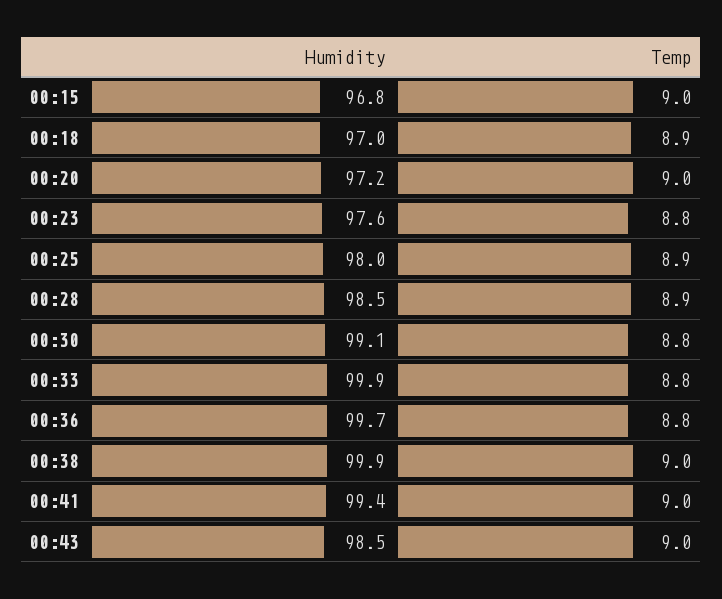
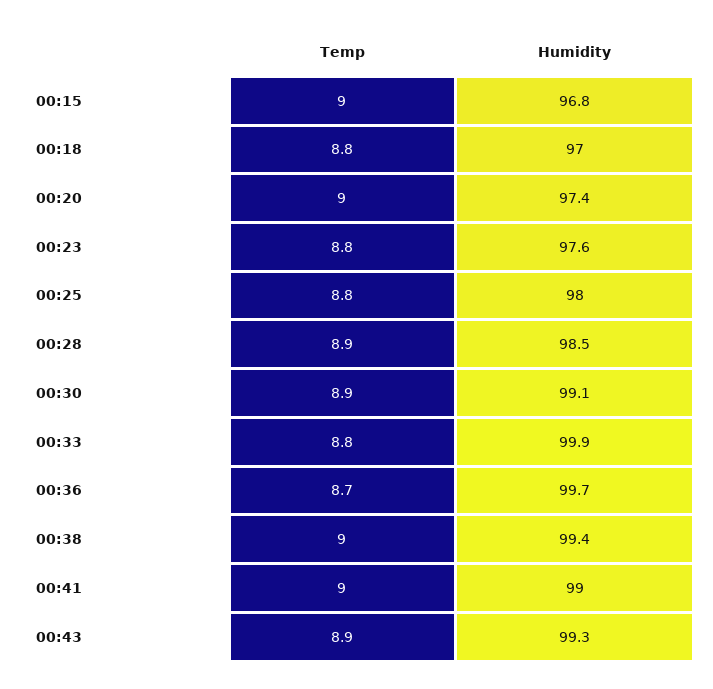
Temp, 00:18: 8.9 -> 8.8
Humidity, 00:20: 97.2 -> 97.4
Temp, 00:25: 8.9 -> 8.8
Temp, 00:30: 8.8 -> 8.9
Temp, 00:36: 8.8 -> 8.7
Humidity, 00:38: 99.9 -> 99.4
Humidity, 00:41: 99.4 -> 99
Humidity, 00:43: 98.5 -> 99.3
Temp, 00:43: 9 -> 8.9

